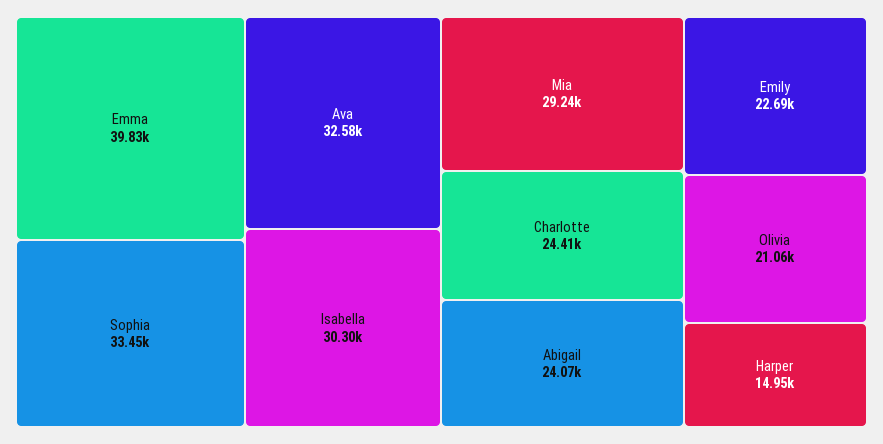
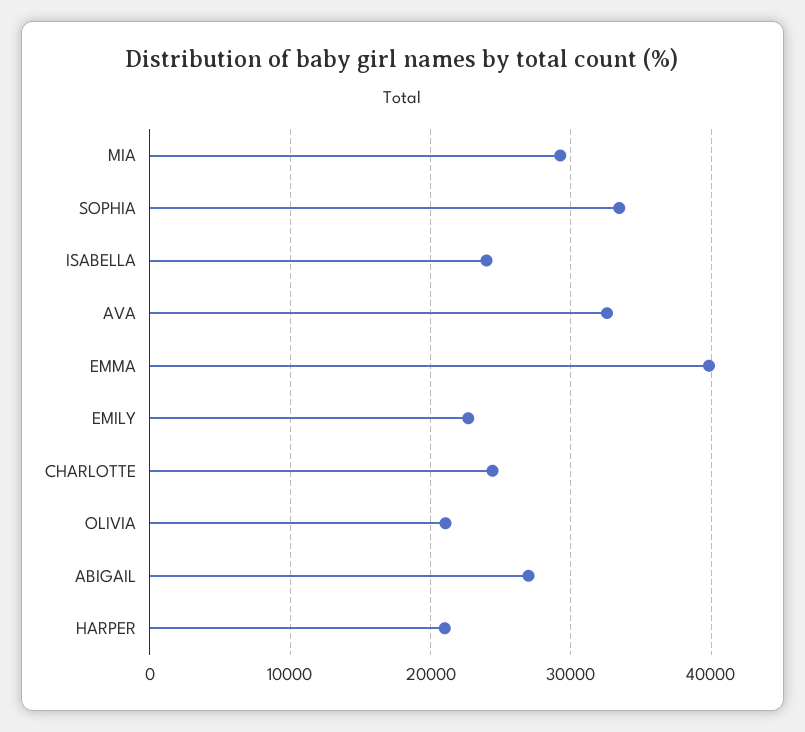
Isabella: 30300 -> 24000
Abigail: 24070 -> 27000
Harper: 14950 -> 21000

